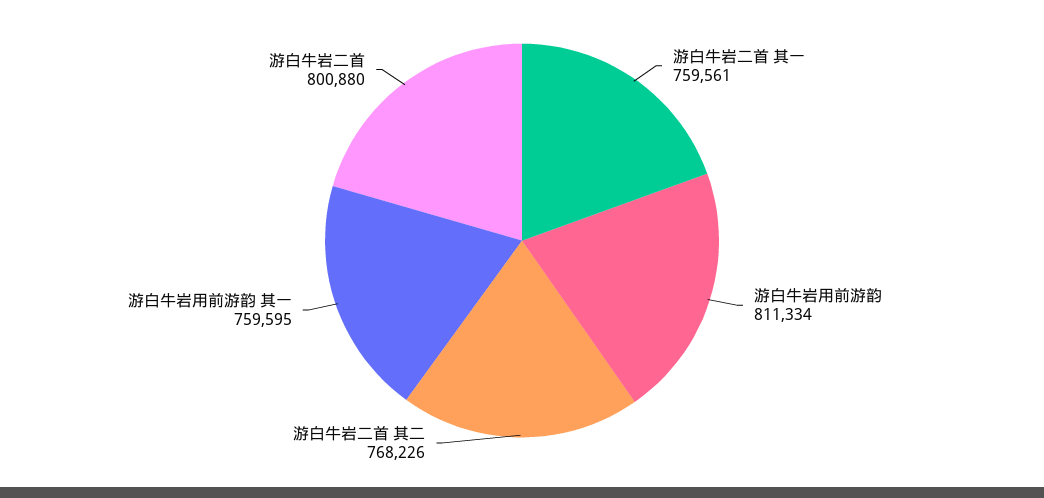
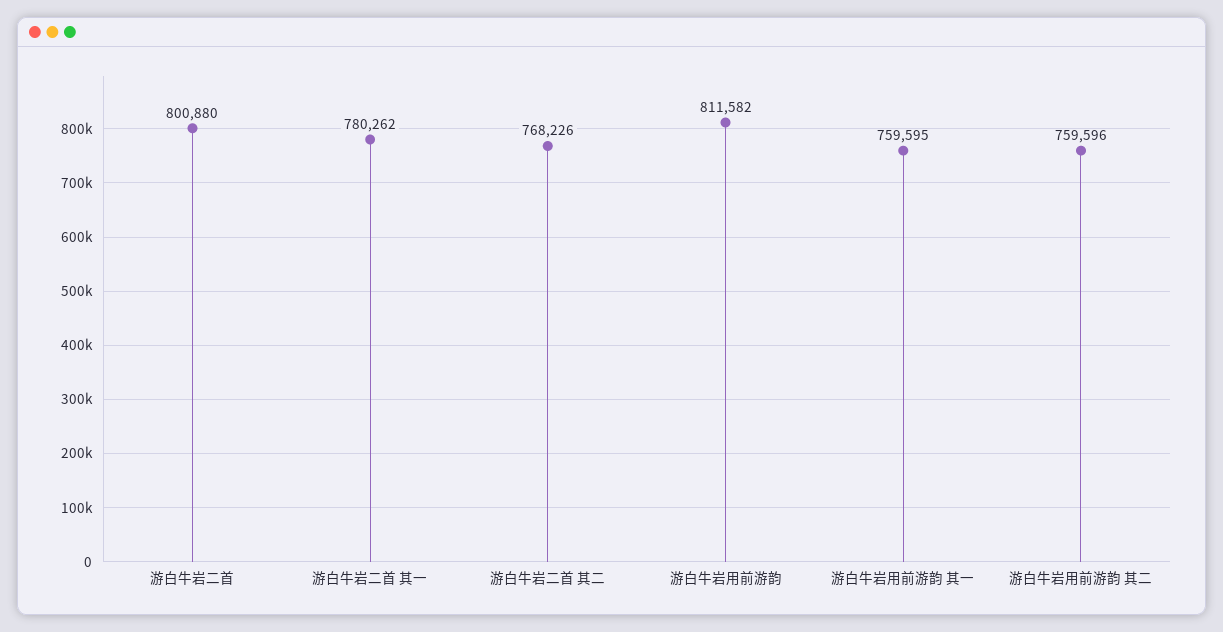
游白牛岩二首 其一: 759561 -> 780262
游白牛岩用前游韵: 811334 -> 811582
游白牛岩用前游韵 其二: none -> 759596

